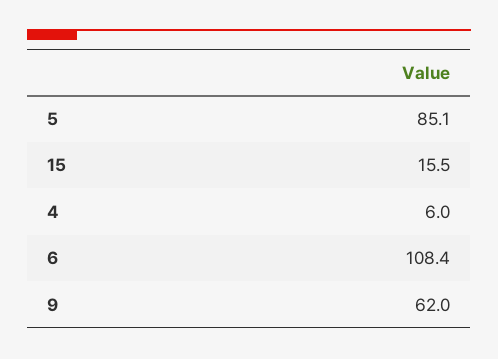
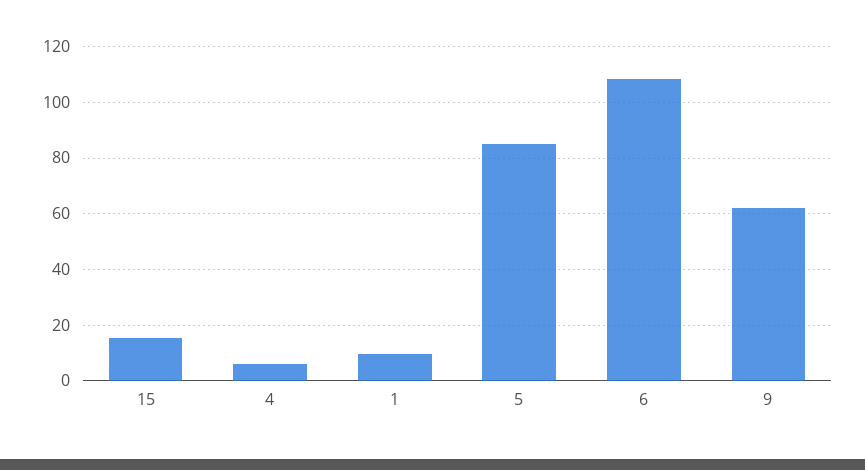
1: none -> 10

